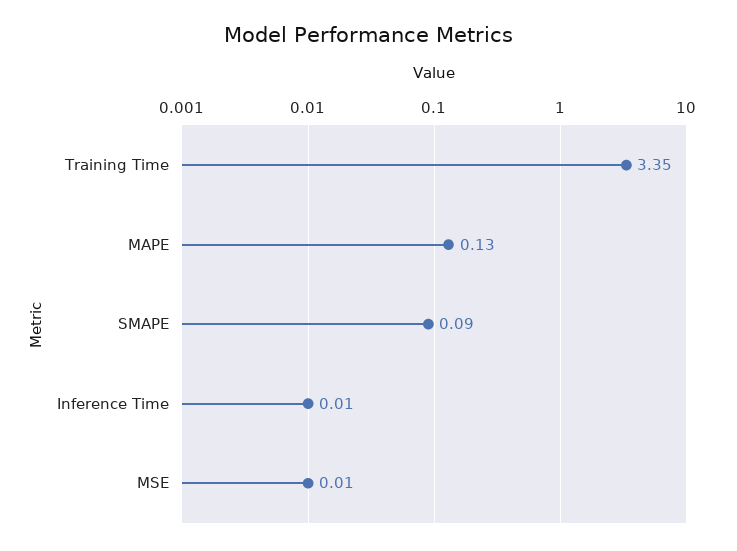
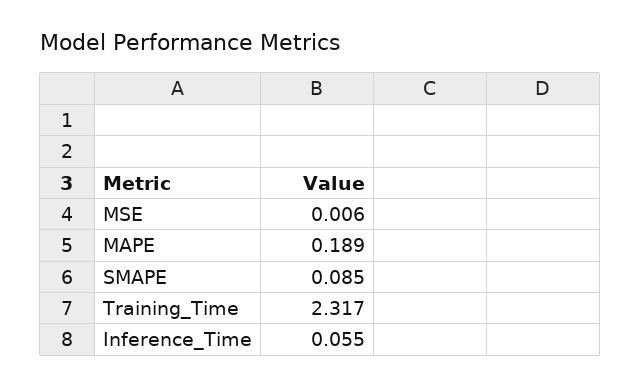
Training Time: 3.35 -> 2.317
MAPE: 0.13 -> 0.189
Inference Time: 0.01 -> 0.055

